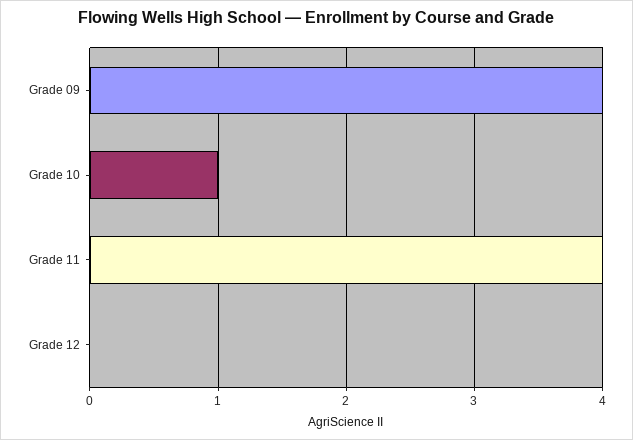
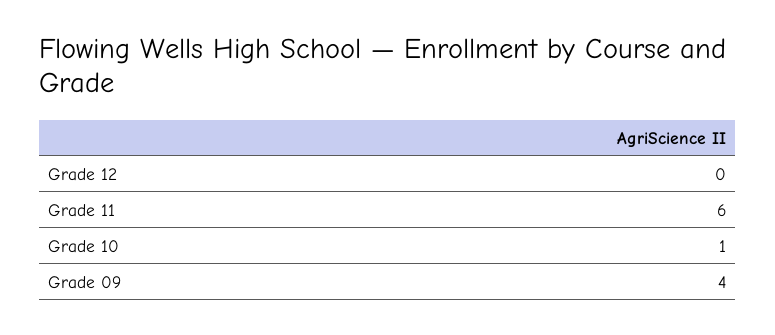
Grade 11: 4 -> 6

